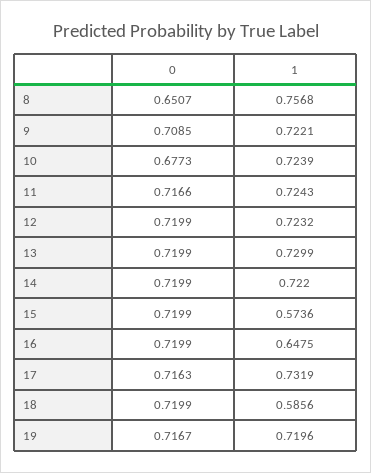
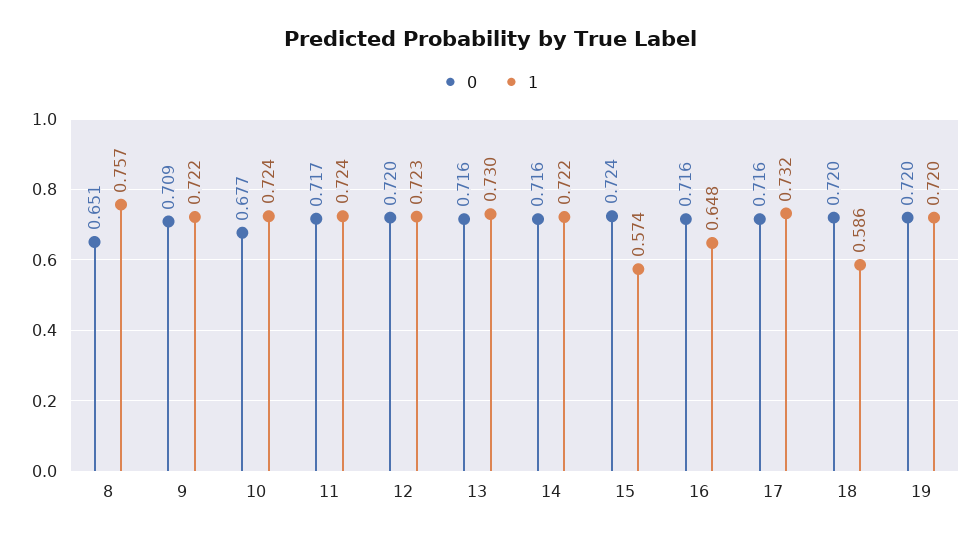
0, 13: 0.7199 -> 0.716
0, 14: 0.7199 -> 0.716
0, 15: 0.7199 -> 0.724
0, 16: 0.7199 -> 0.716
0, 19: 0.7167 -> 0.72

